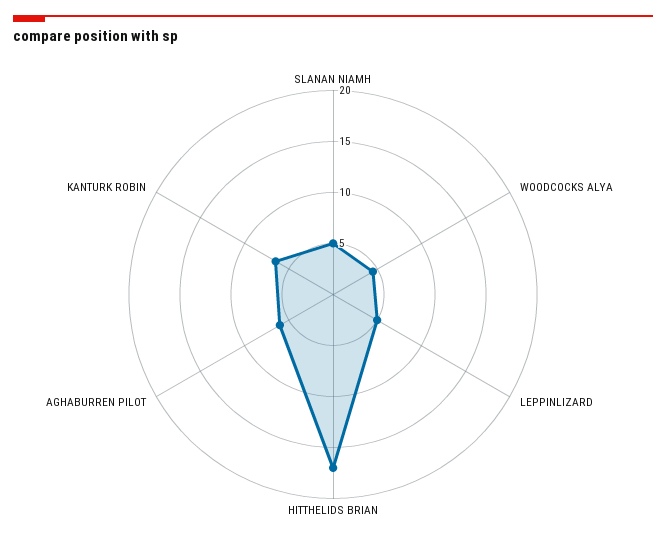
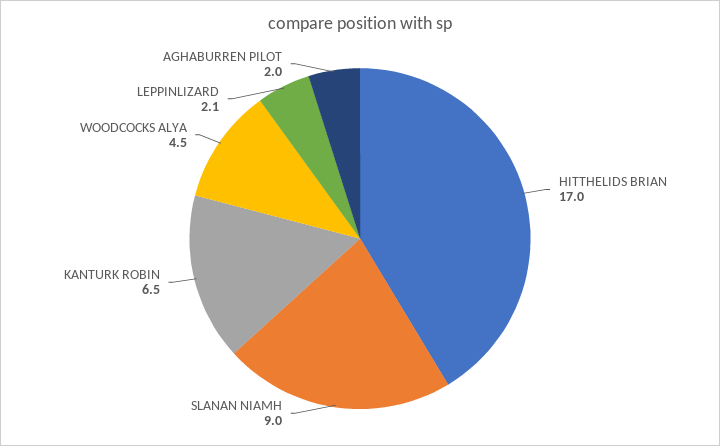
SLANAN NIAMH: 5 -> 9
LEPPINLIZARD: 5 -> 2.1
AGHABURREN PILOT: 6 -> 2

